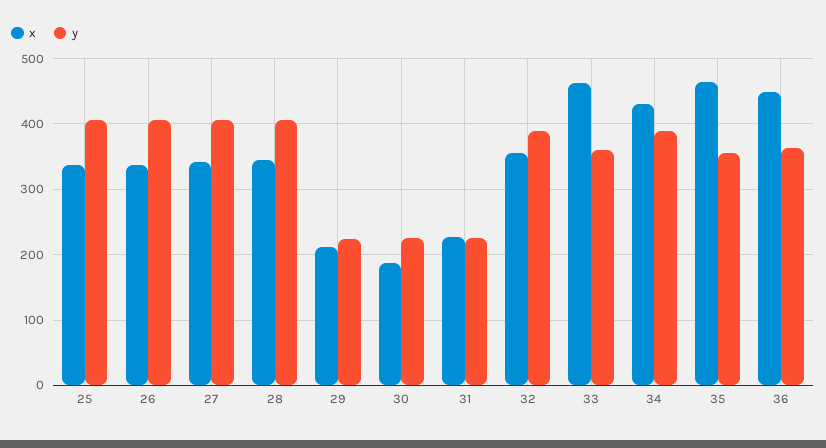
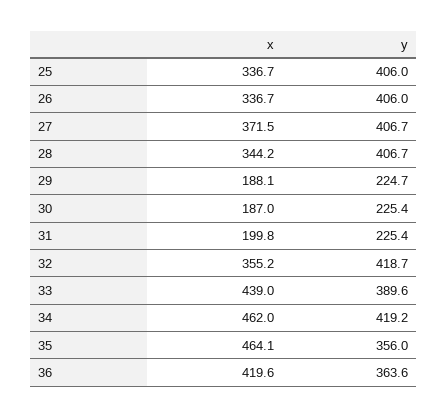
x, 27: 340 -> 371.5
x, 29: 210 -> 188.1
x, 31: 230 -> 199.8
y, 32: 390 -> 418.7
x, 33: 460 -> 439
y, 33: 360 -> 389.6
x, 34: 430 -> 462
y, 34: 390 -> 419.2
x, 36: 450 -> 419.6

